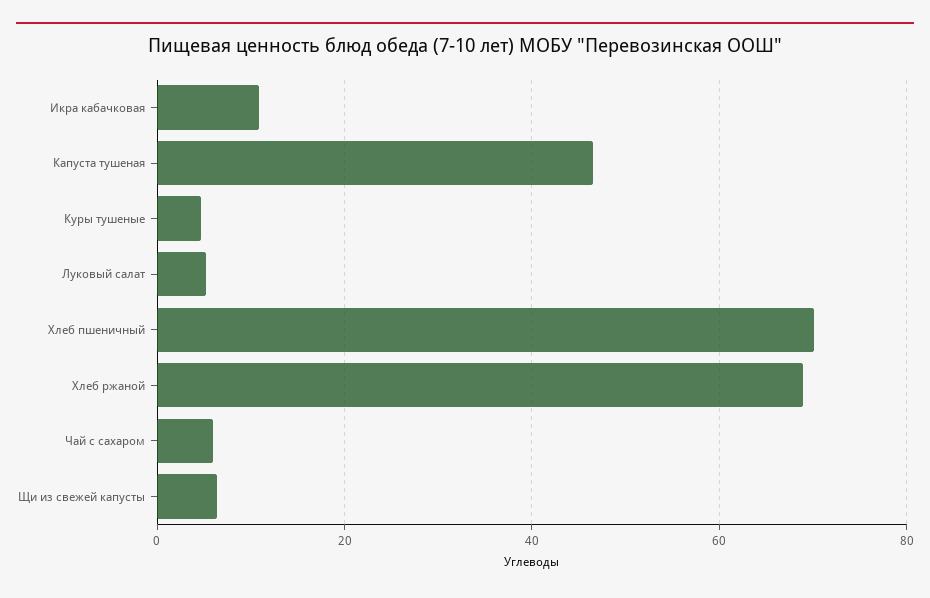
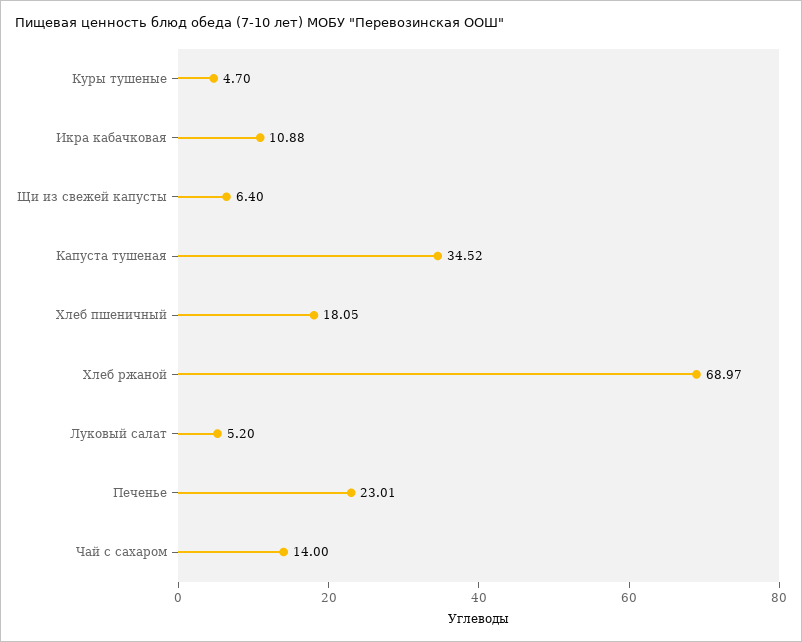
Капуста тушеная: 46 -> 34.52
Хлеб пшеничный: 70 -> 18.05
Чай с сахаром: 6 -> 14
Печенье: none -> 23.01

